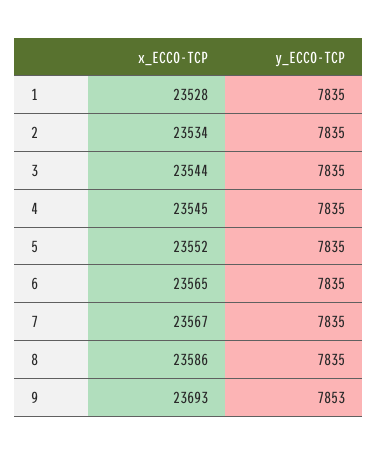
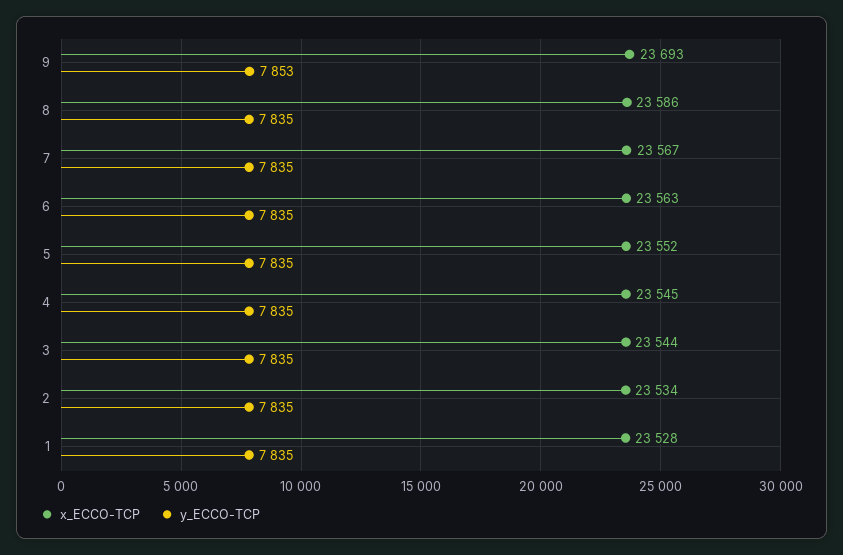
x_ECCO-TCP, 6: 23565 -> 23563

